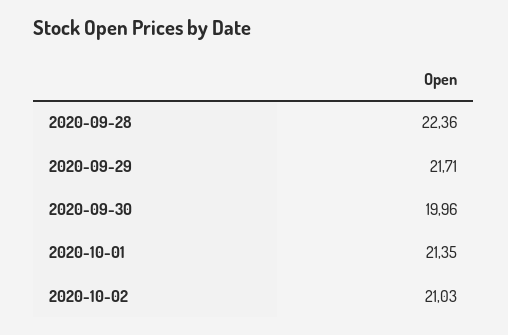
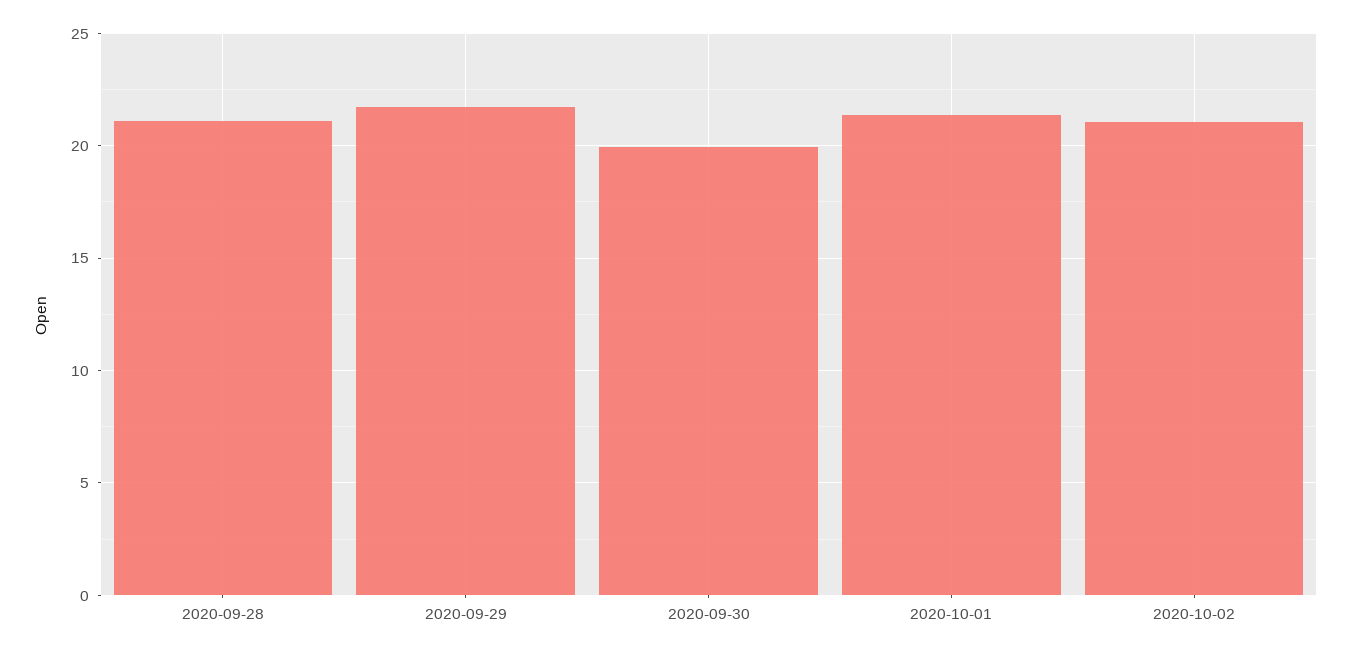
2020-09-28: 22.36 -> 21

